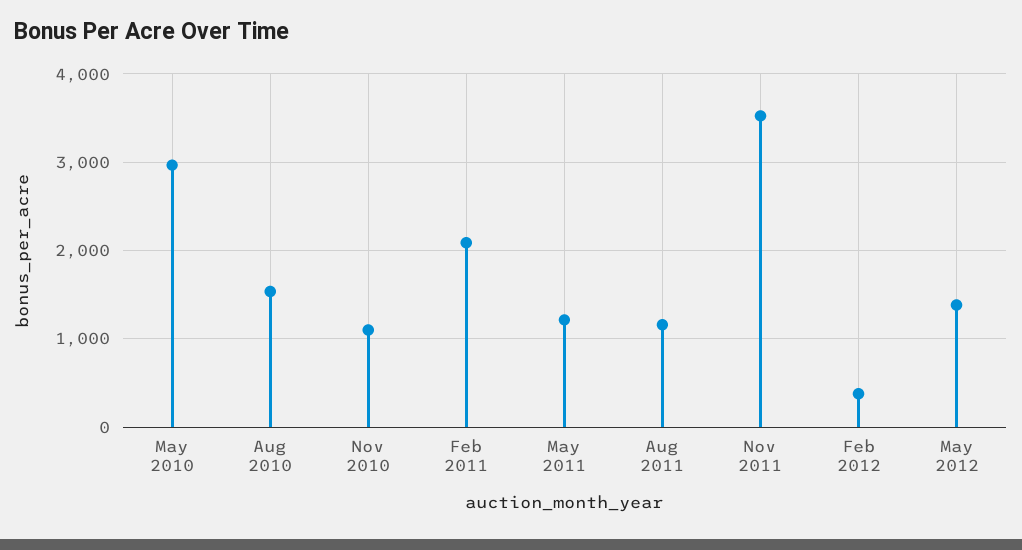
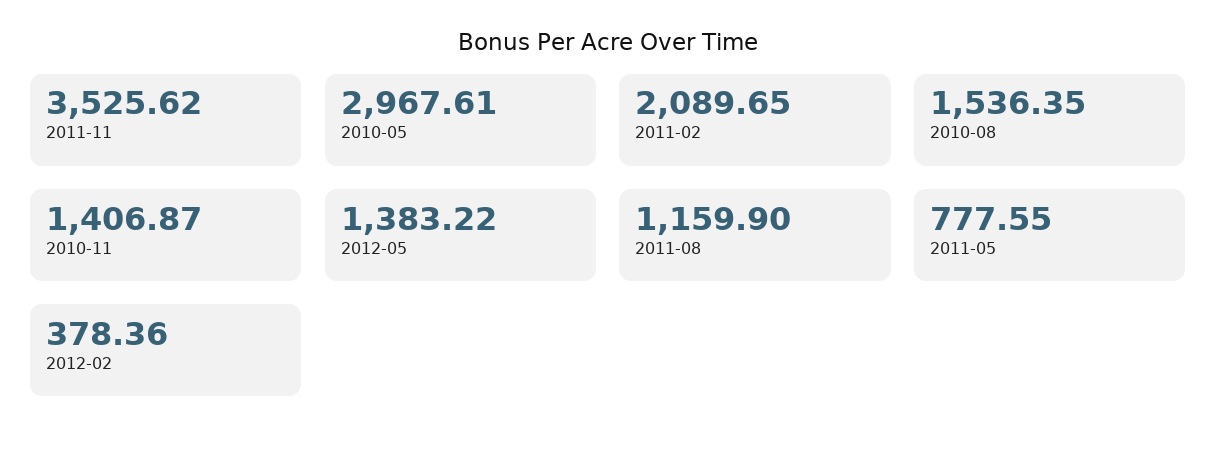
Nov 2010: 1100 -> 1406.87
May 2011: 1200 -> 777.55

